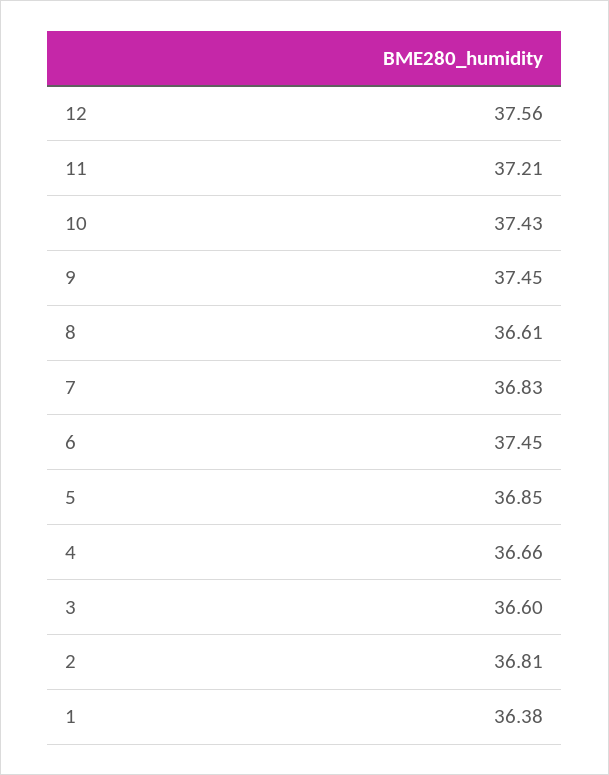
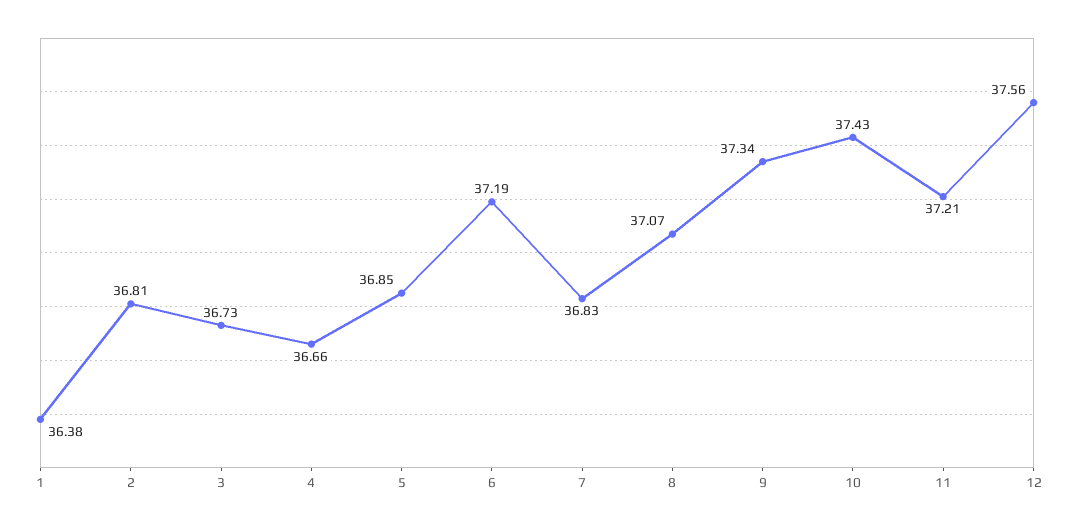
9: 37.45 -> 37.34
8: 36.61 -> 37.07
6: 37.45 -> 37.19
3: 36.6 -> 36.73

